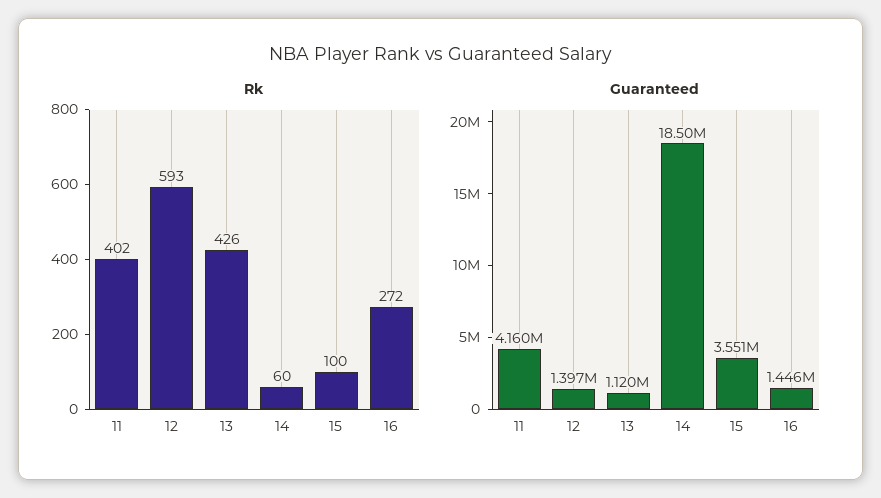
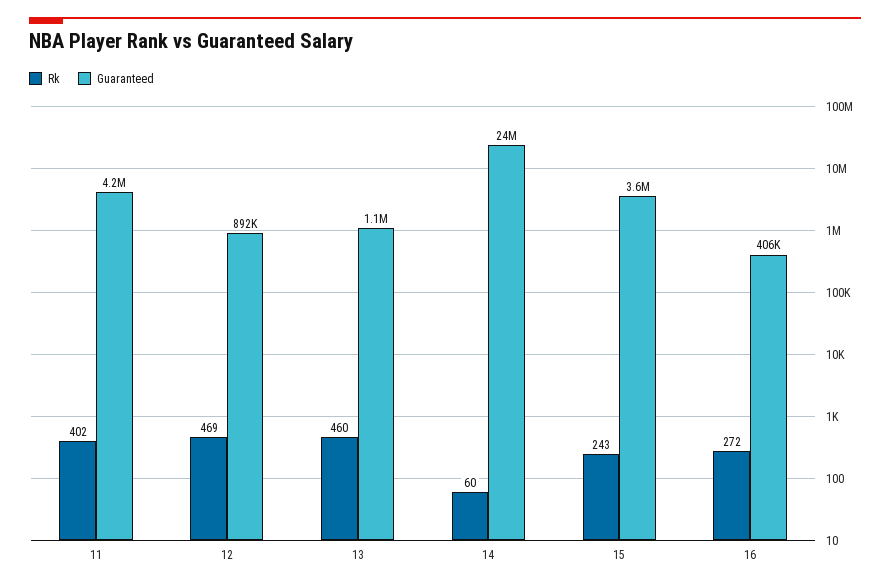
Rk, 12: 593 -> 469
Rk, 13: 426 -> 460
Rk, 15: 100 -> 243
Guaranteed, 12: 1397000 -> 892000
Guaranteed, 14: 18500000 -> 24000000
Guaranteed, 16: 1446000 -> 406000

